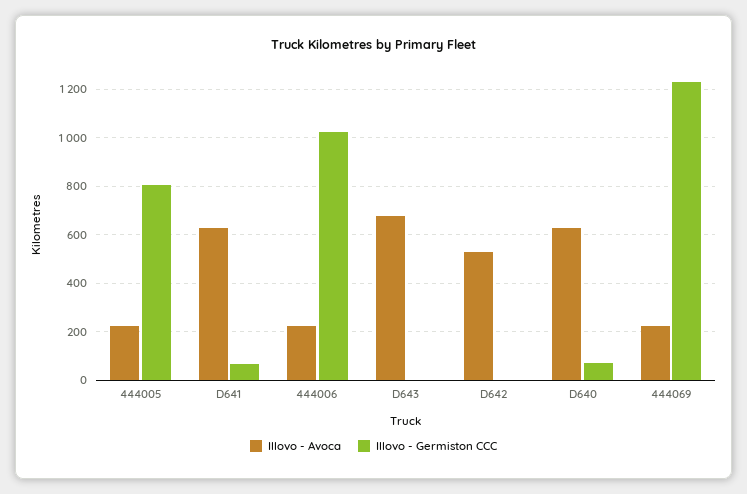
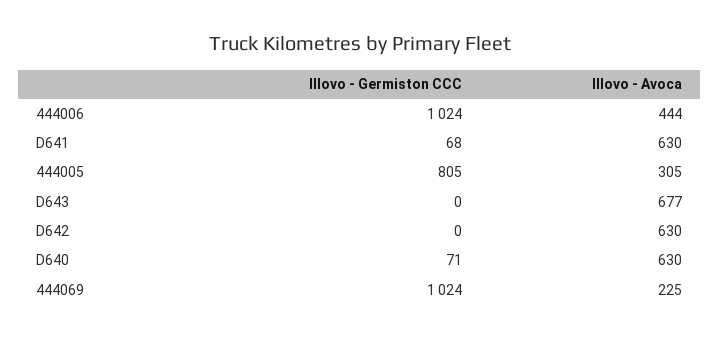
Illovo - Avoca, 444005: 225 -> 305
Illovo - Avoca, 444006: 225 -> 444
Illovo - Avoca, D642: 525 -> 630
Illovo - Germiston CCC, 444069: 1225 -> 1024

